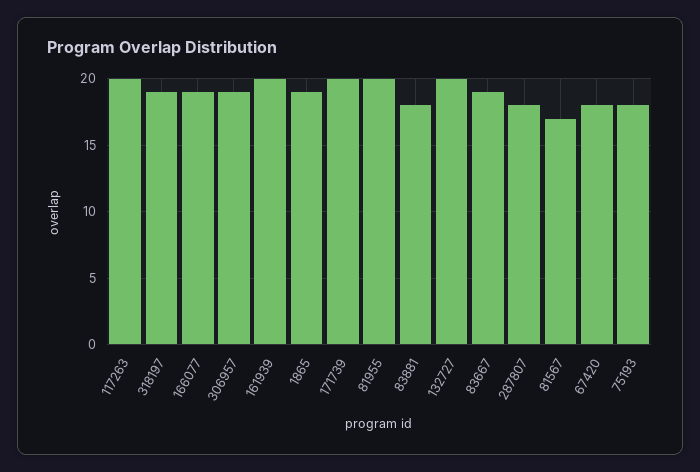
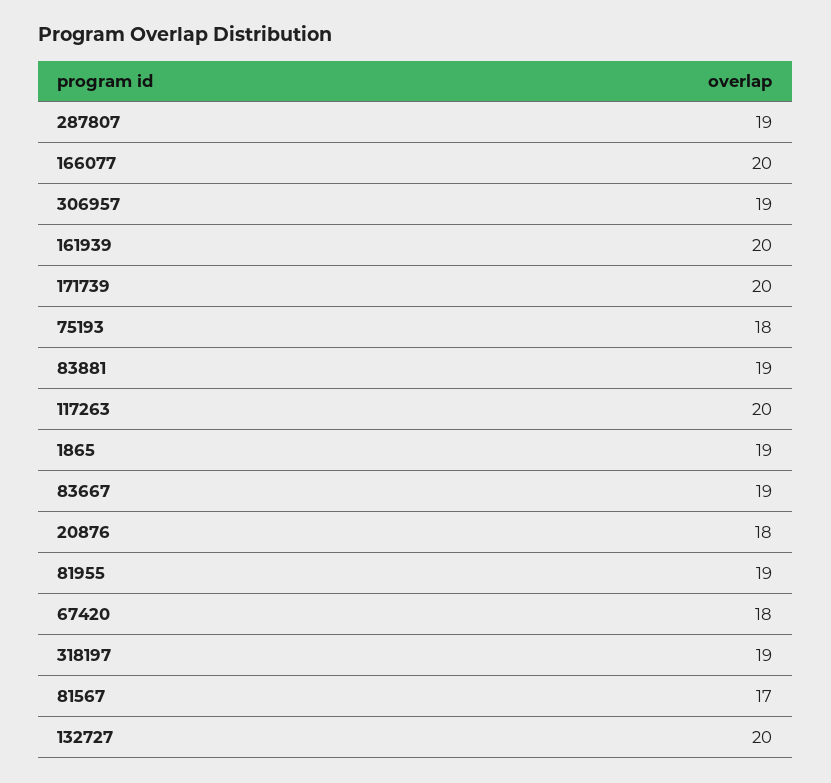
166077: 19 -> 20
81955: 20 -> 19
83881: 18 -> 19
287807: 18 -> 19
20876: none -> 18

